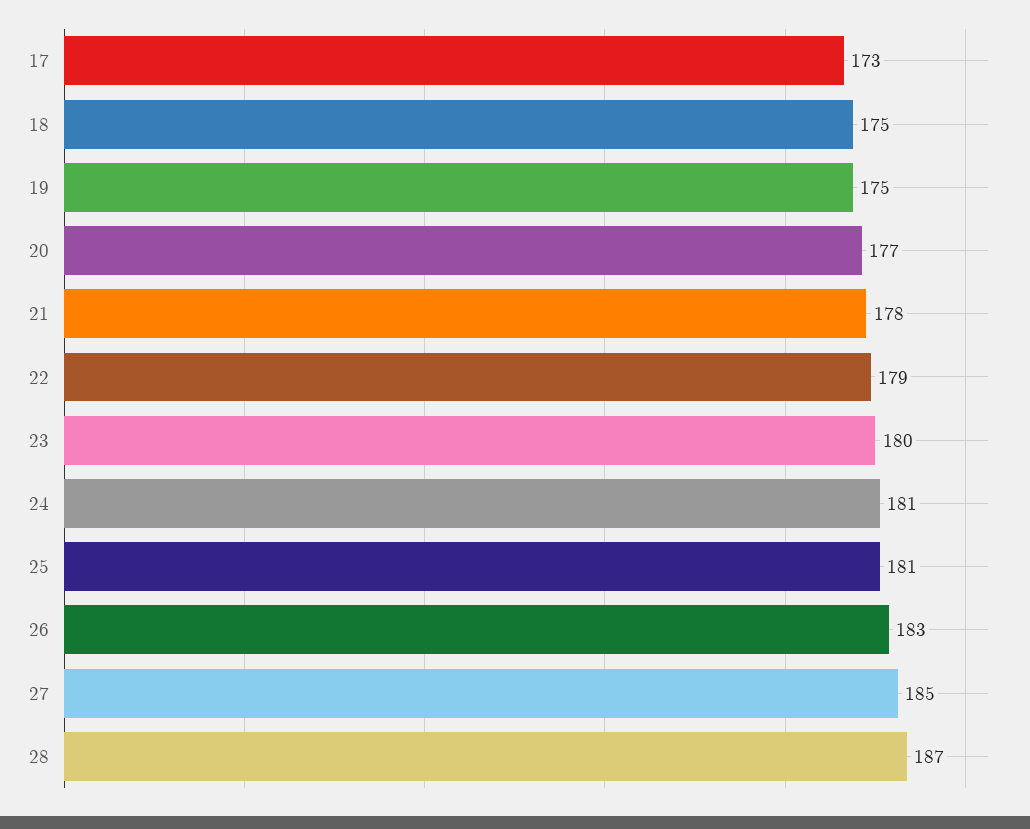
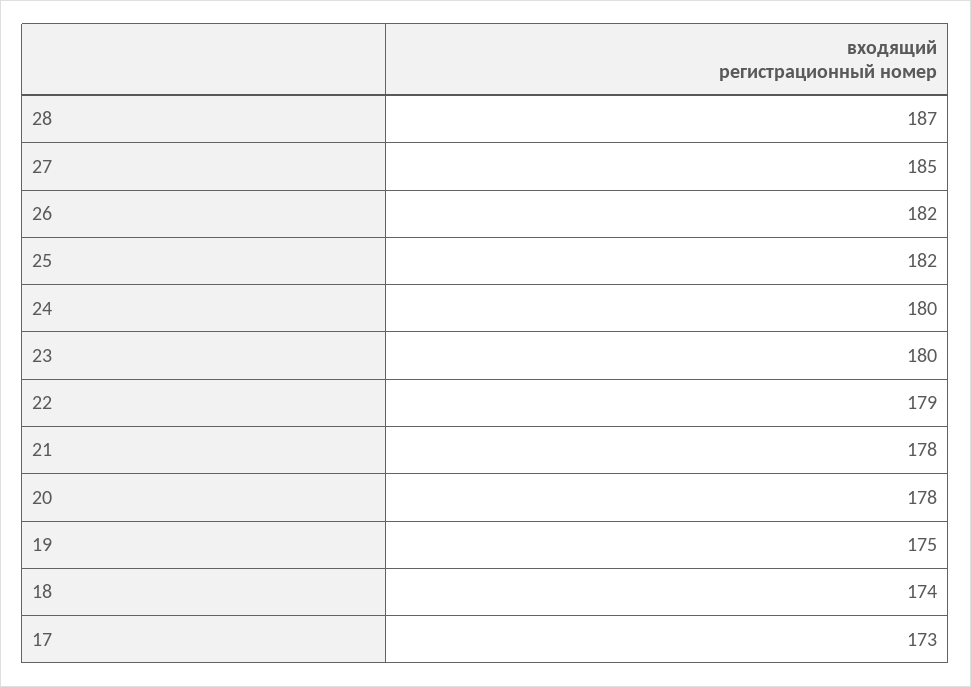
18: 175 -> 174
20: 177 -> 178
24: 181 -> 180
25: 181 -> 182
26: 183 -> 182

